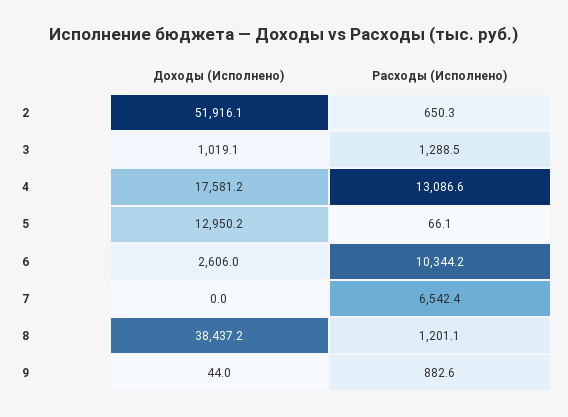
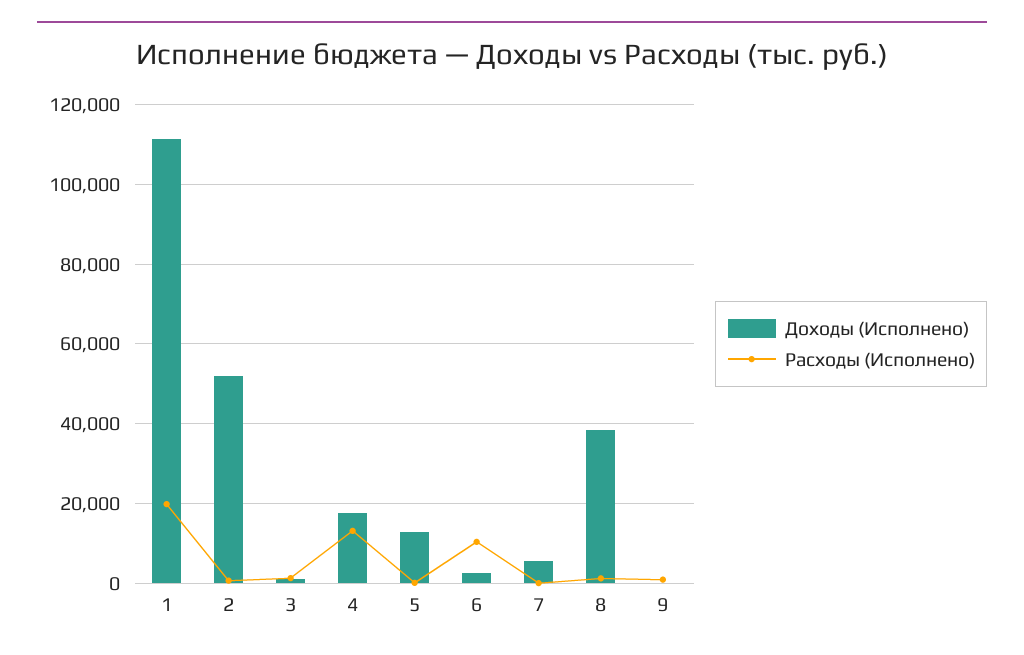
Доходы (Исполнено), 7: 0 -> 6000
Расходы (Исполнено), 7: 6542.4 -> 0
Доходы (Исполнено), 1: none -> 112000
Расходы (Исполнено), 1: none -> 20000

